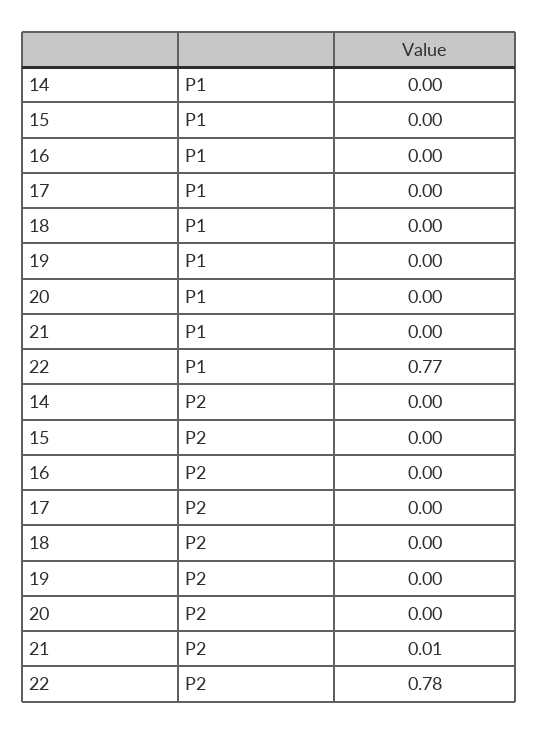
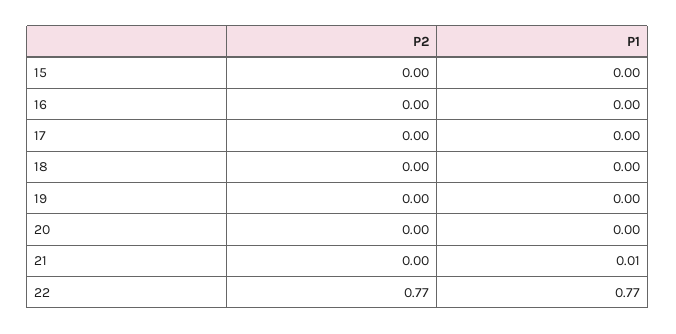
14, P1: 0 -> none
21, P1: 0 -> 0.01
14, P2: 0 -> none
21, P2: 0.01 -> 0
22, P2: 0.78 -> 0.77

